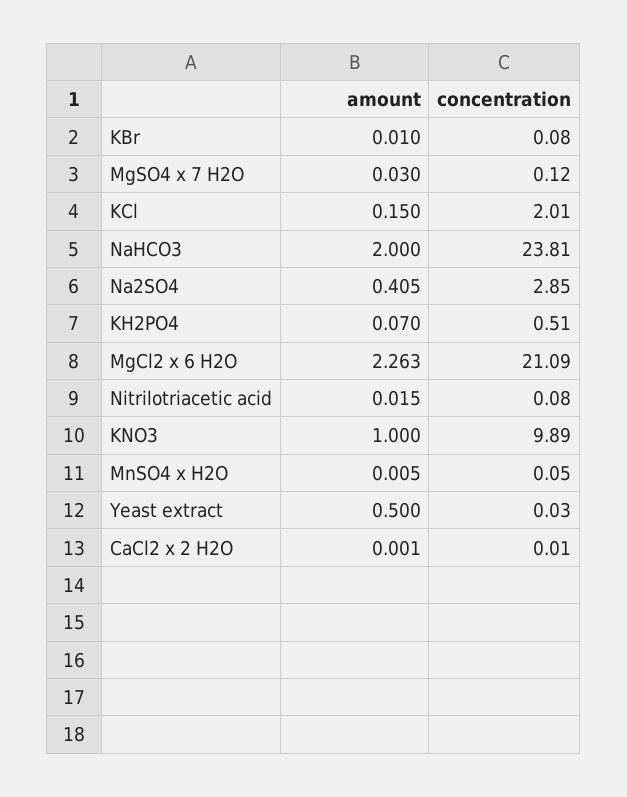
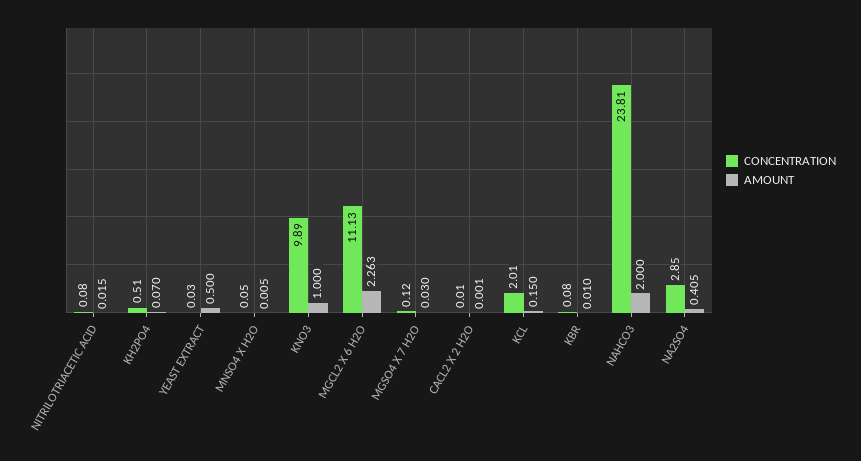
concentration, MgCl2 x 6 H2O: 21.09 -> 11.13

